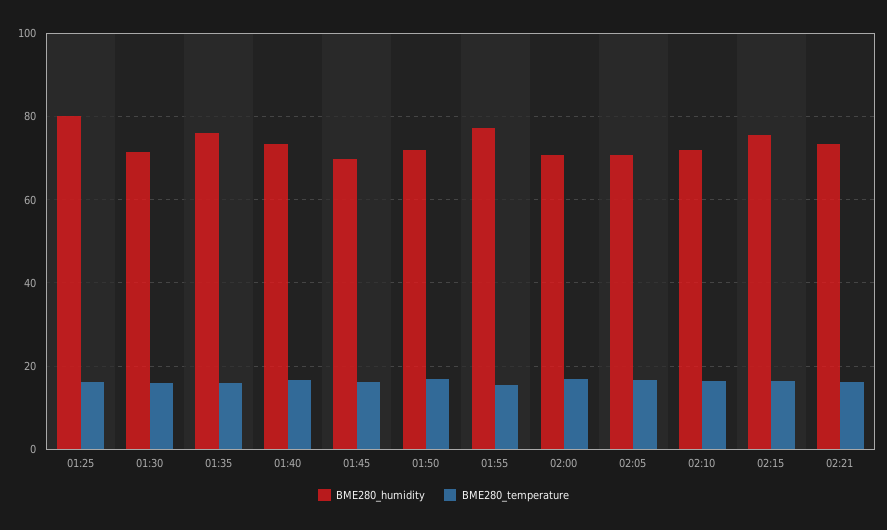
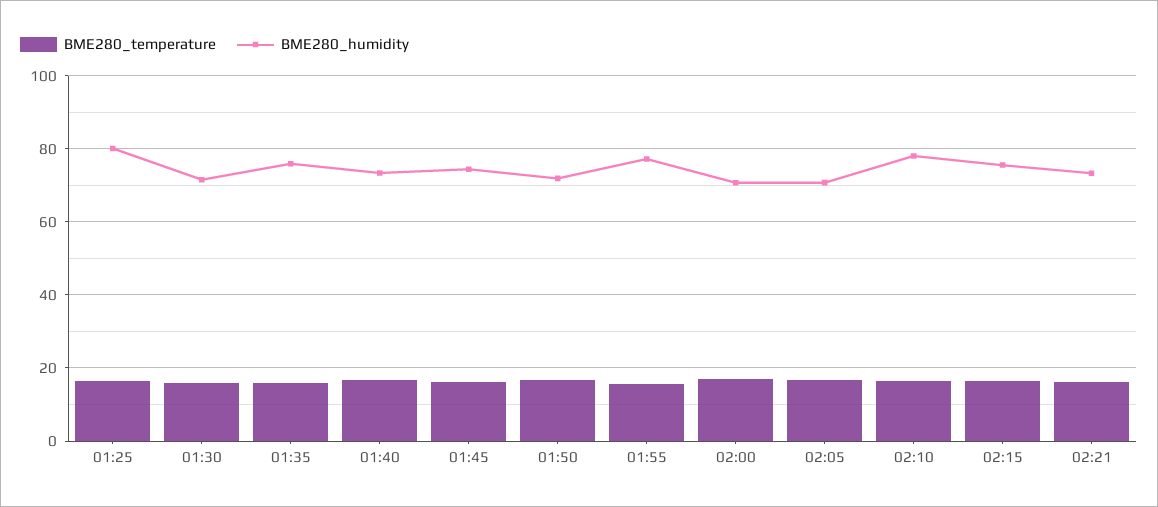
BME280_humidity, 01:45: 70 -> 74
BME280_humidity, 02:10: 72 -> 78

